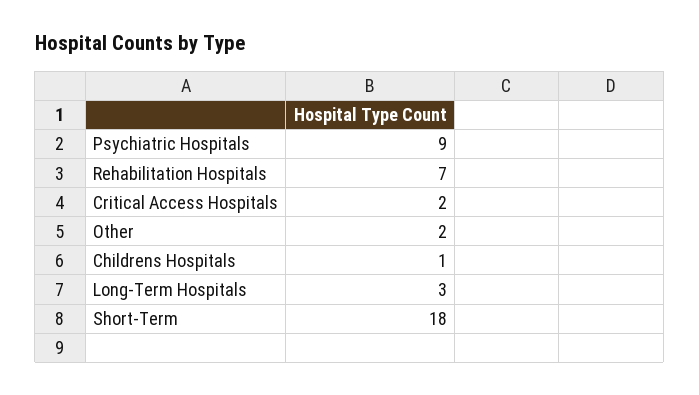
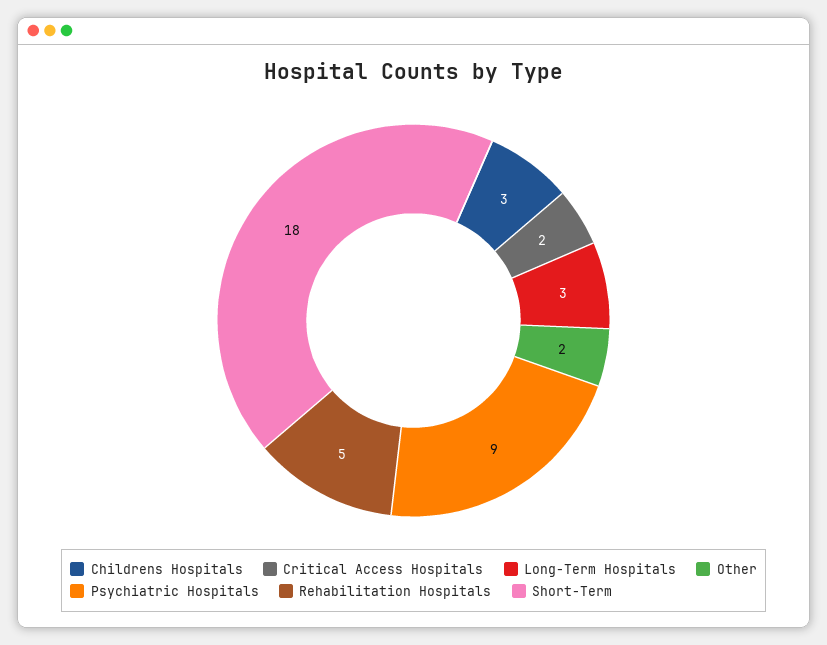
Rehabilitation Hospitals: 7 -> 5
Childrens Hospitals: 1 -> 3

